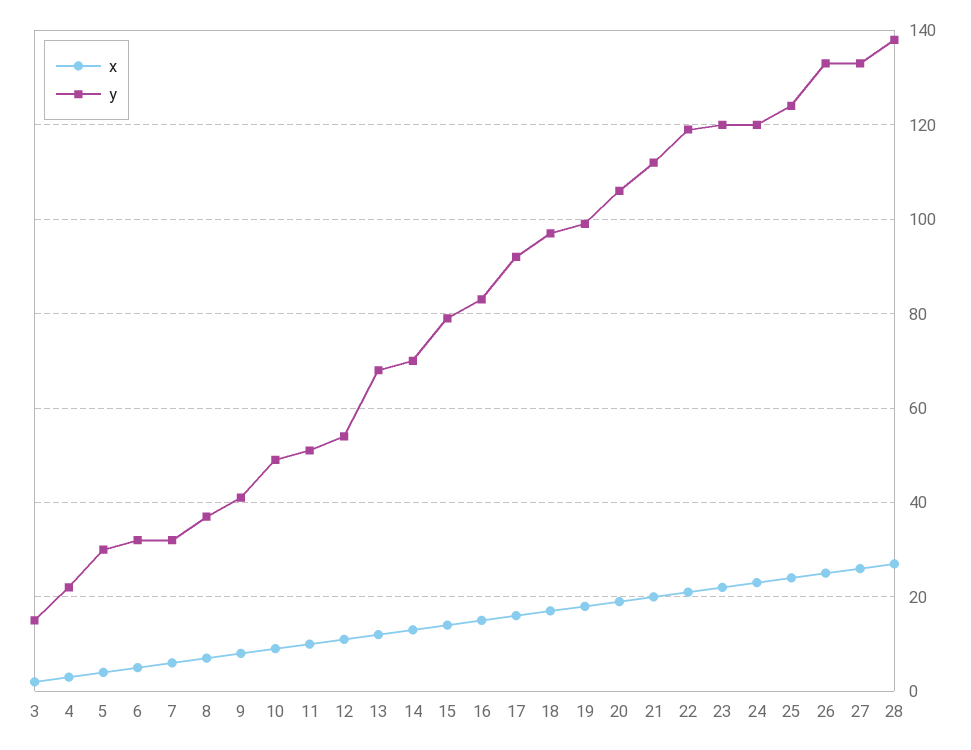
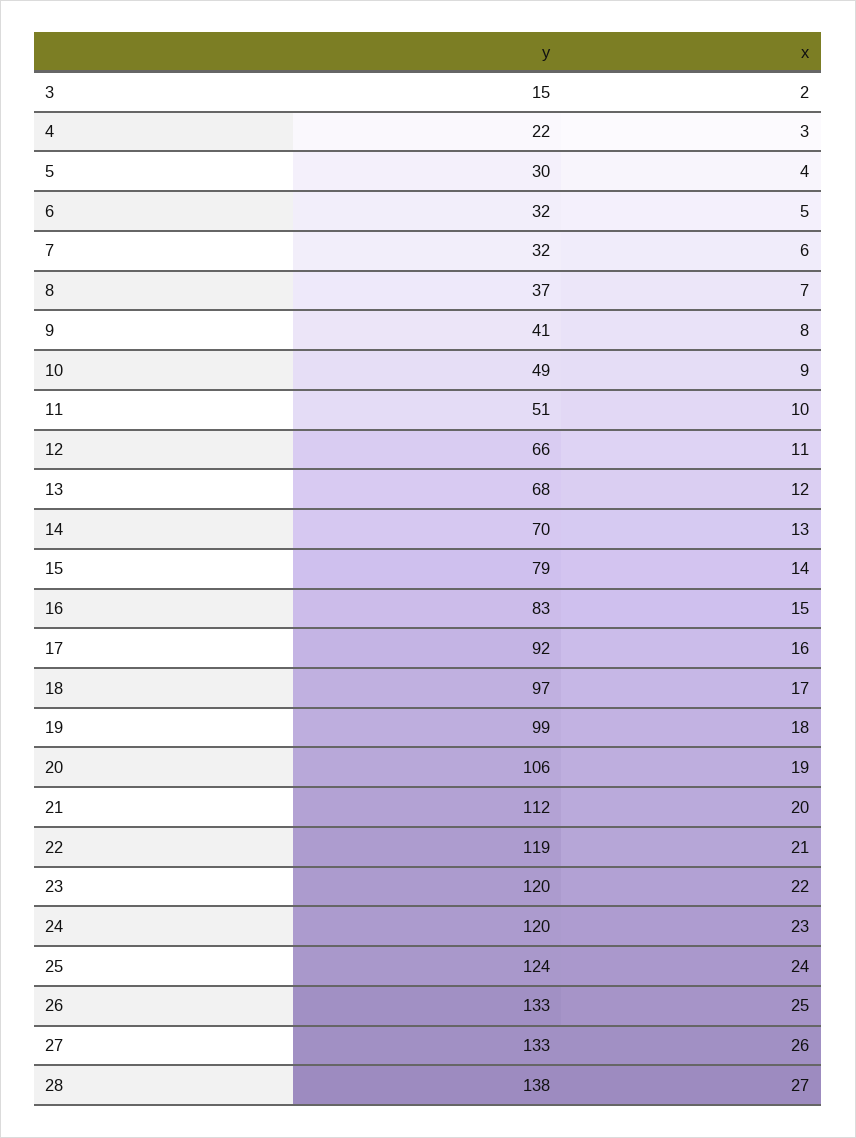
y, 12: 55 -> 66

